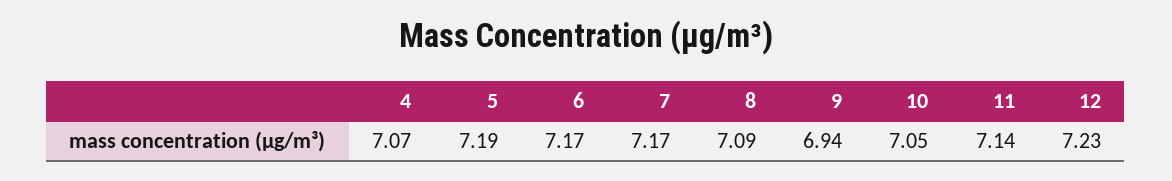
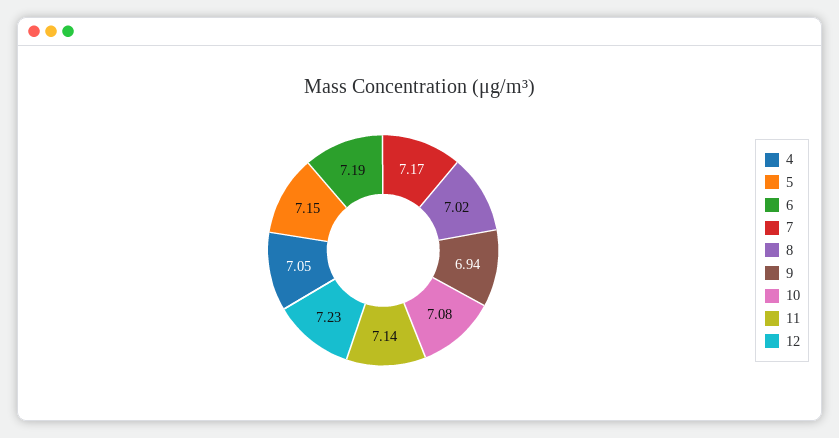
4: 7.07 -> 7.05
5: 7.19 -> 7.15
6: 7.17 -> 7.19
8: 7.09 -> 7.02
10: 7.05 -> 7.08

